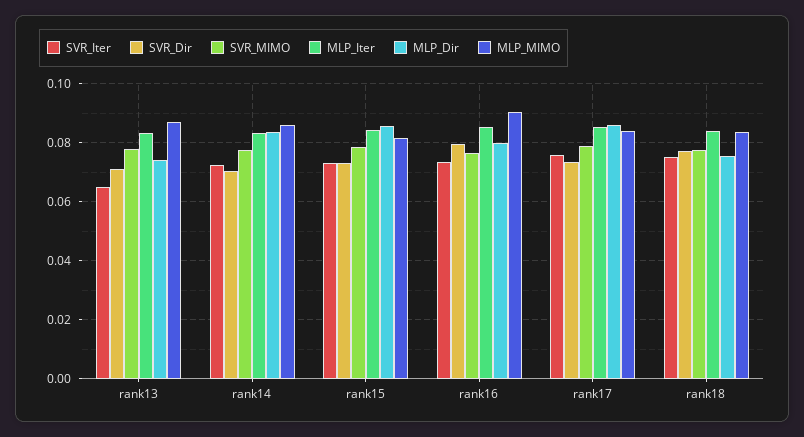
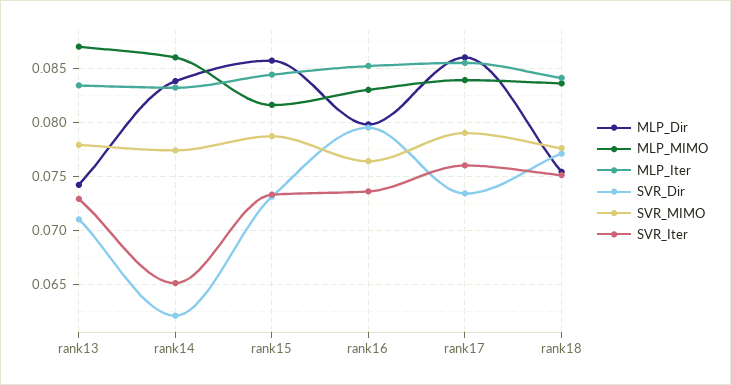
SVR_Iter, rank13: 0.065 -> 0.073
SVR_Iter, rank14: 0.0725 -> 0.065
SVR_Dir, rank14: 0.07 -> 0.062
MLP_MIMO, rank16: 0.09 -> 0.083

